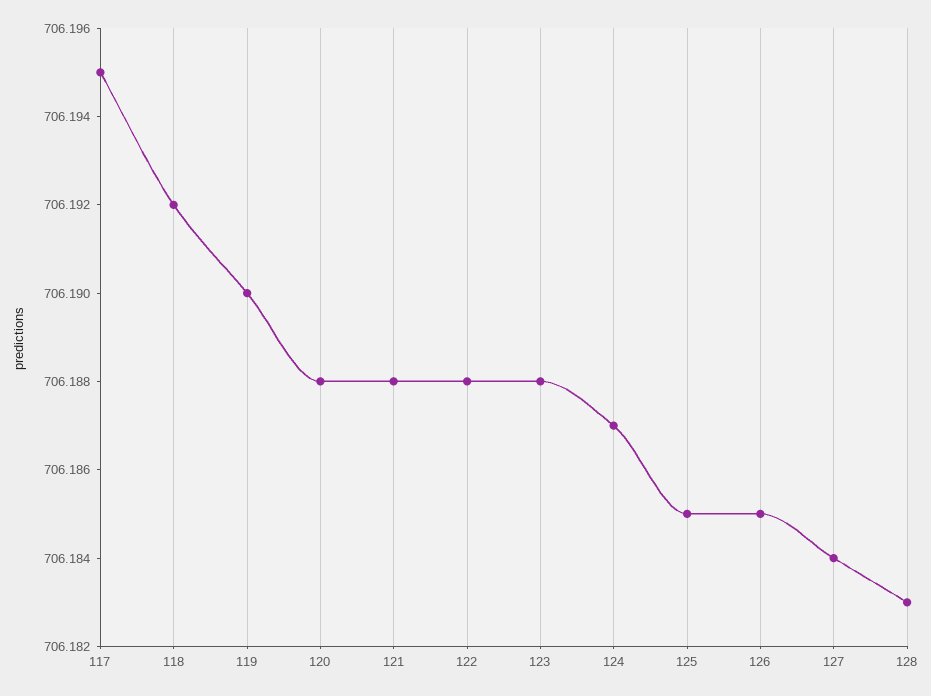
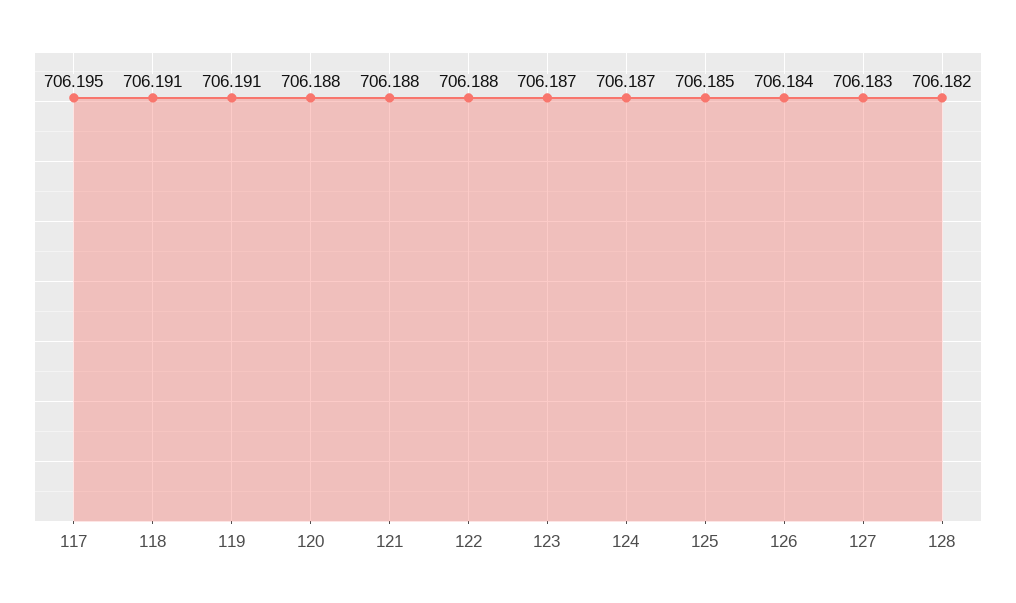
118: 706.192 -> 706.191
119: 706.19 -> 706.191
123: 706.188 -> 706.187
126: 706.185 -> 706.184
127: 706.184 -> 706.183
128: 706.183 -> 706.182

